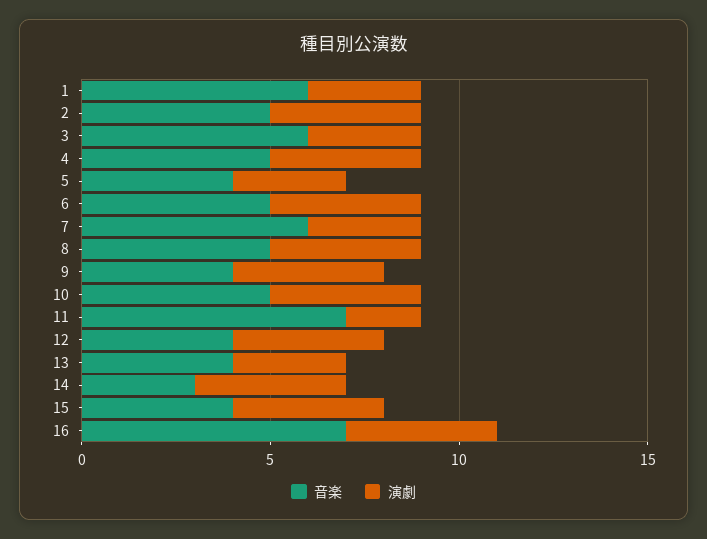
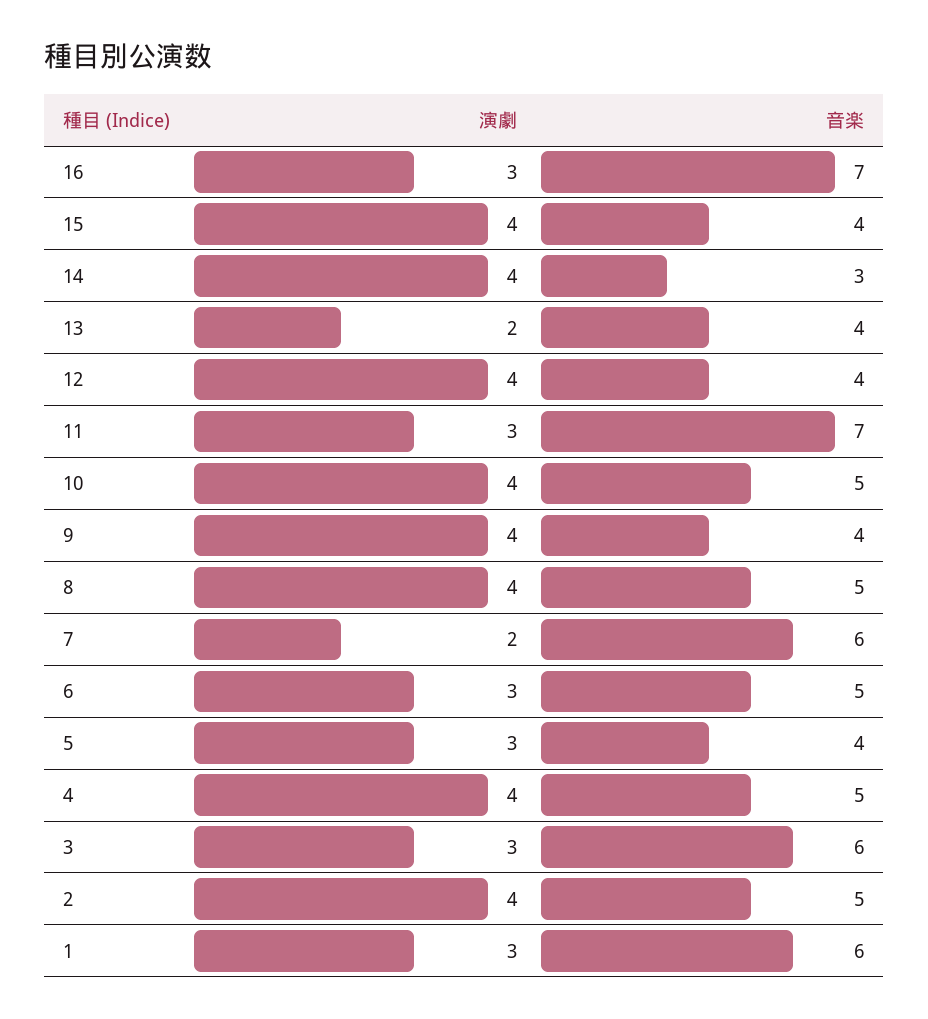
演劇, 6: 4 -> 3
演劇, 7: 3 -> 2
演劇, 11: 2 -> 3
演劇, 13: 3 -> 2
演劇, 16: 4 -> 3

